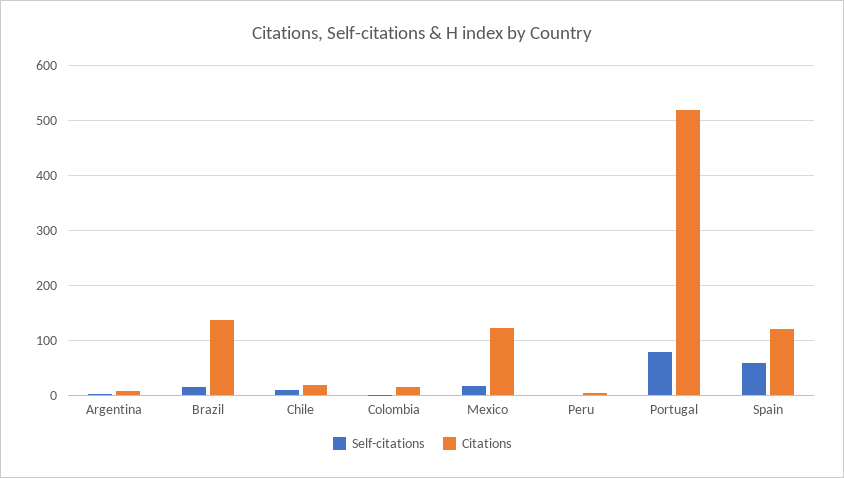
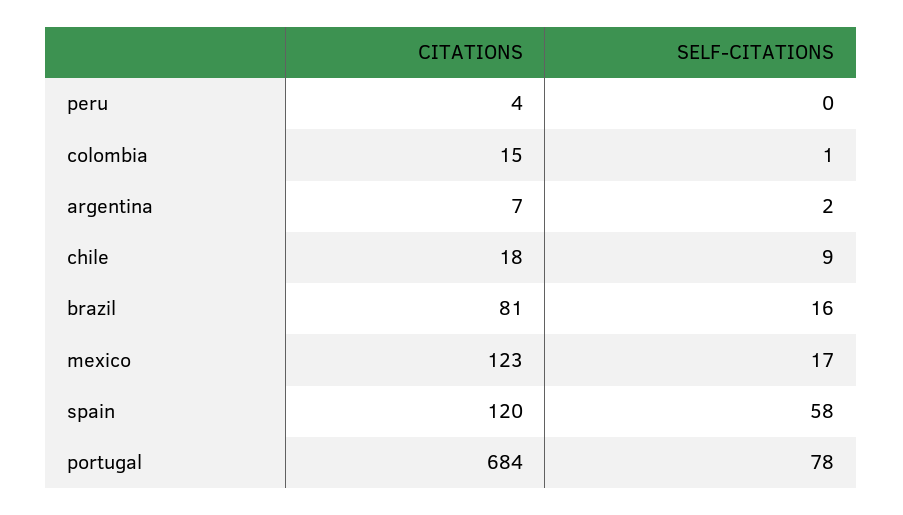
Citations, Brazil: 140 -> 81
Citations, Portugal: 520 -> 684

